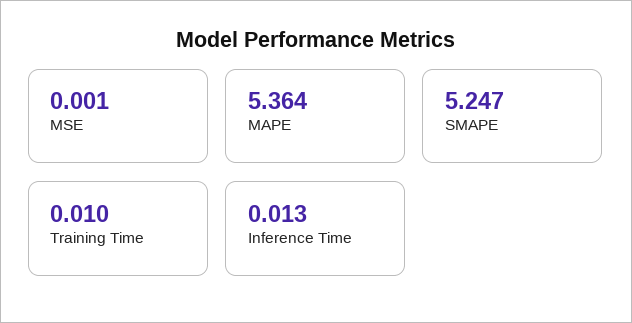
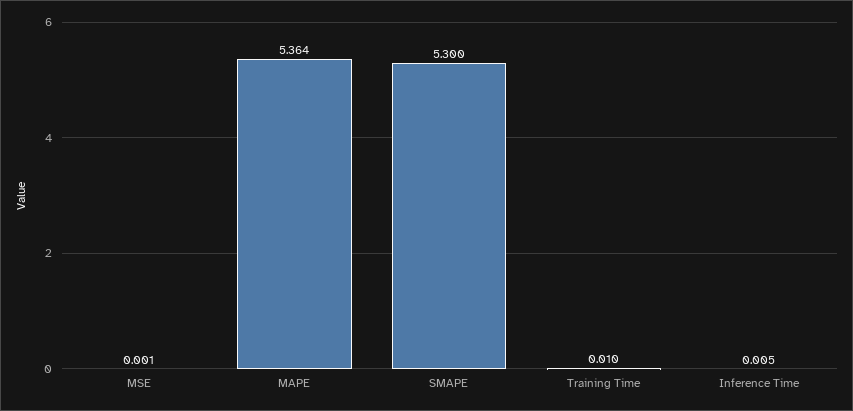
SMAPE: 5.247 -> 5.3
Inference Time: 0.013 -> 0.005

